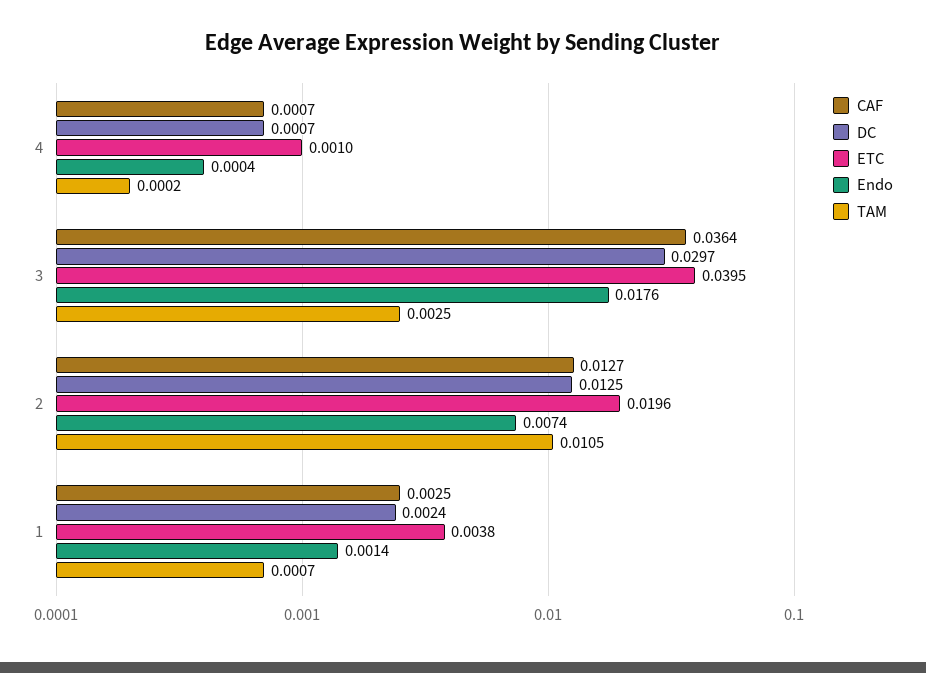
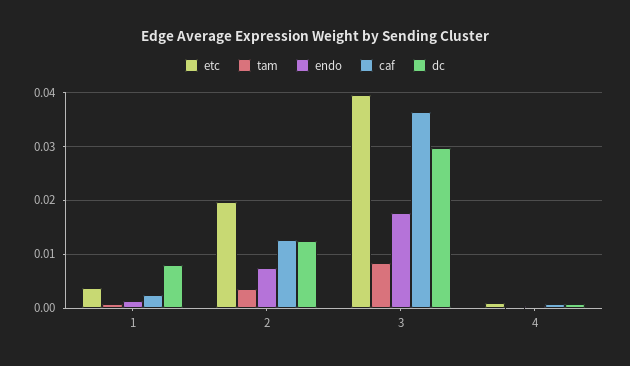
TAM, 3: 0.0025 -> 0.008
TAM, 2: 0.0105 -> 0.004
DC, 1: 0.0024 -> 0.008

